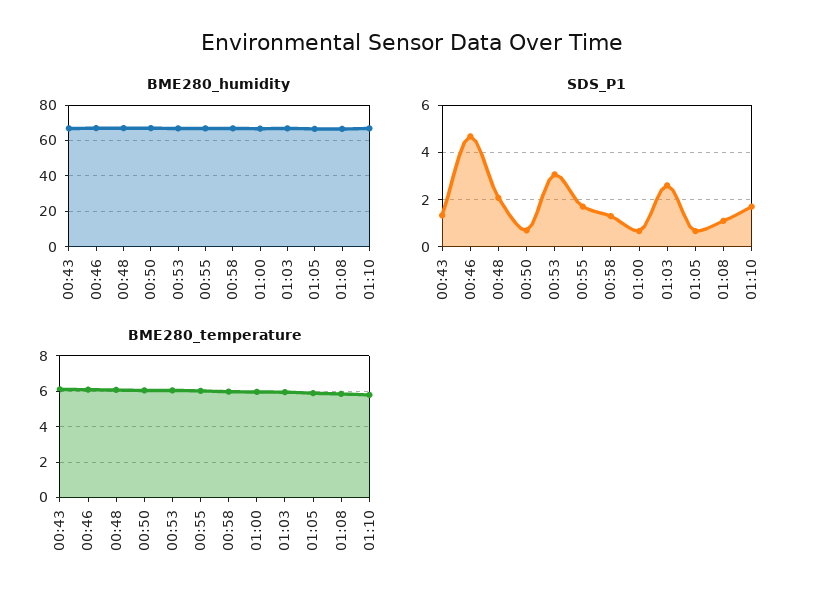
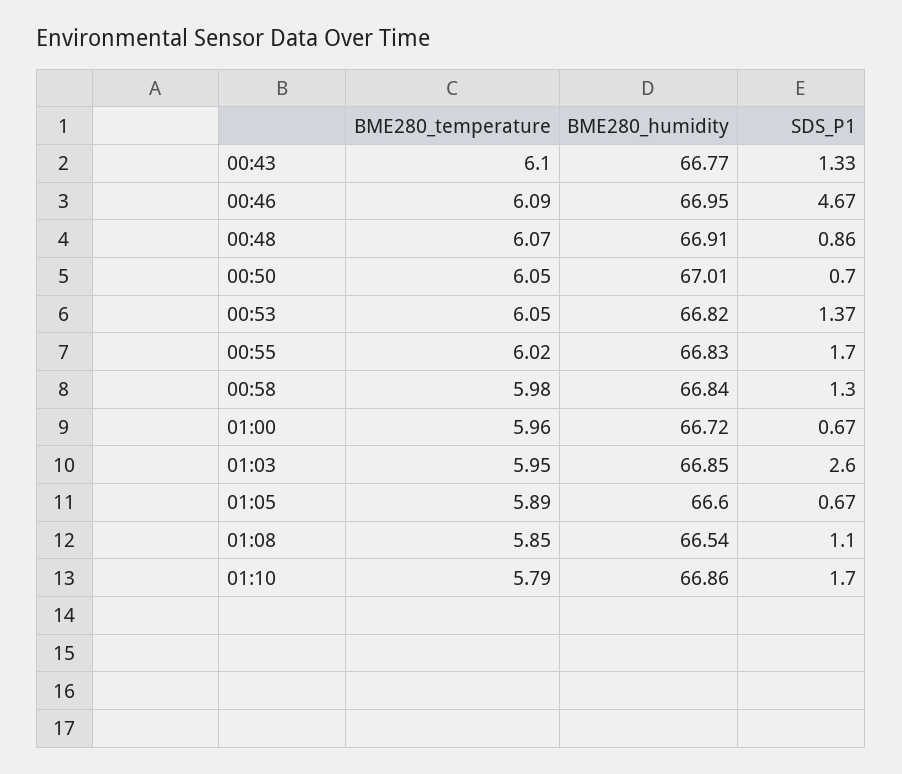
SDS_P1, 00:48: 2 -> 0.86
SDS_P1, 00:53: 3 -> 1.37

